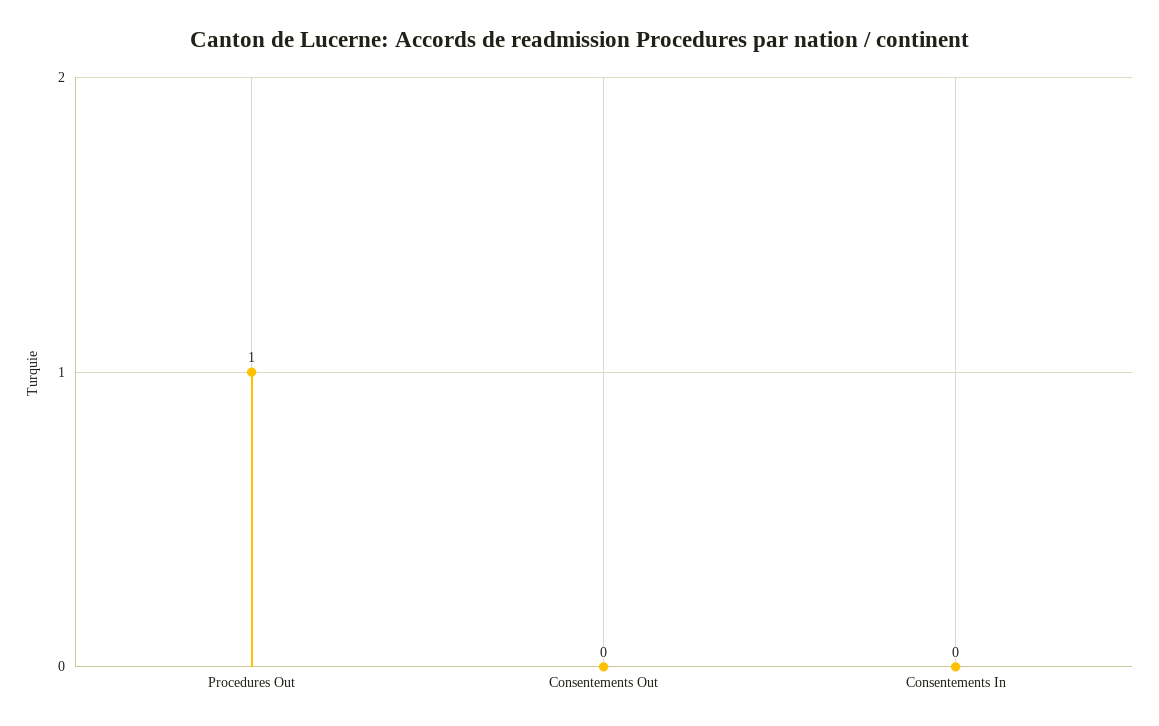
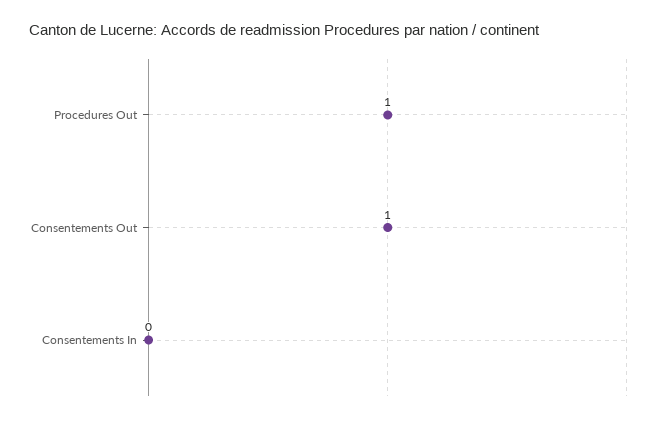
Consentements Out: 0 -> 1

